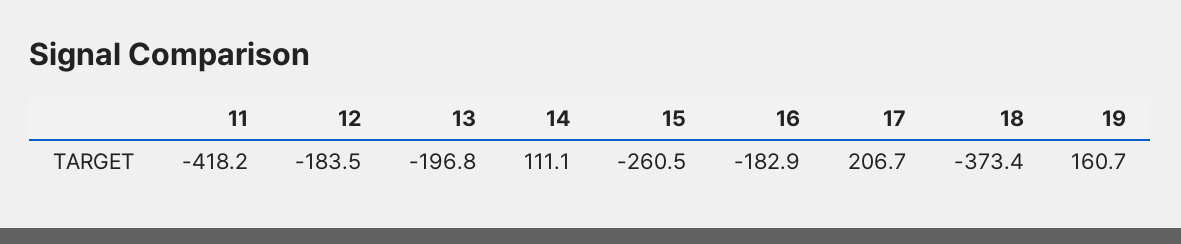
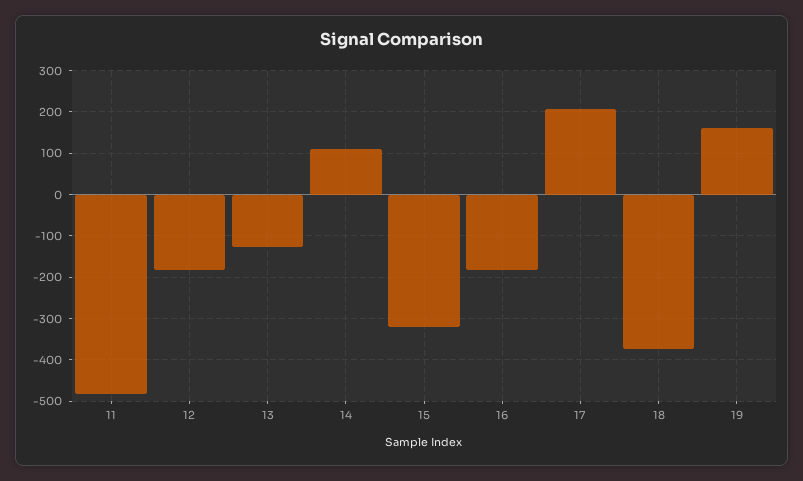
11: -418.2 -> -480
13: -196.8 -> -120
15: -260.5 -> -320

